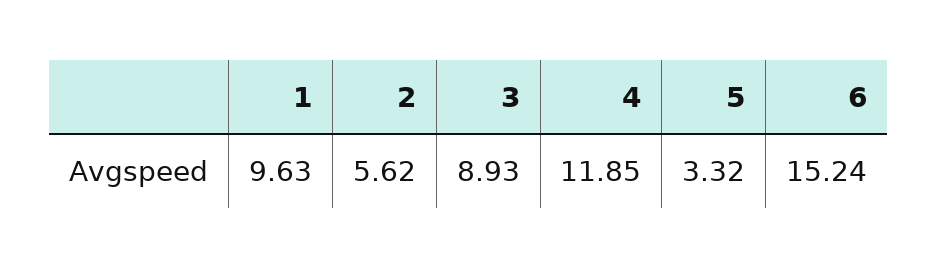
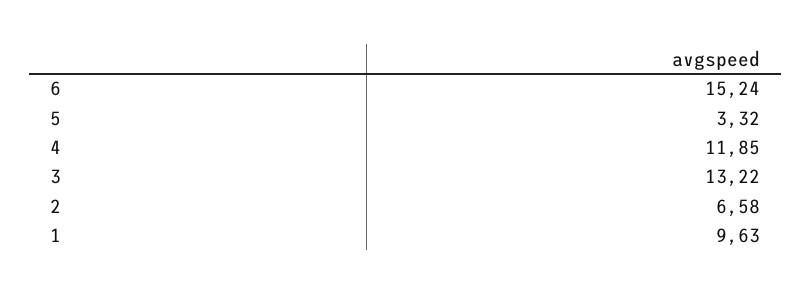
2: 5.62 -> 6.58
3: 8.93 -> 13.22

